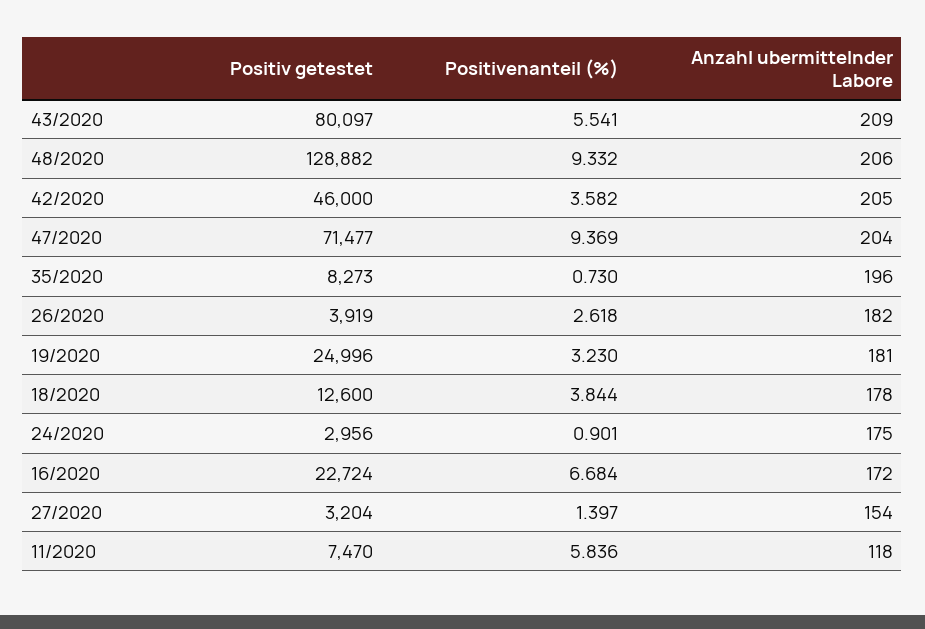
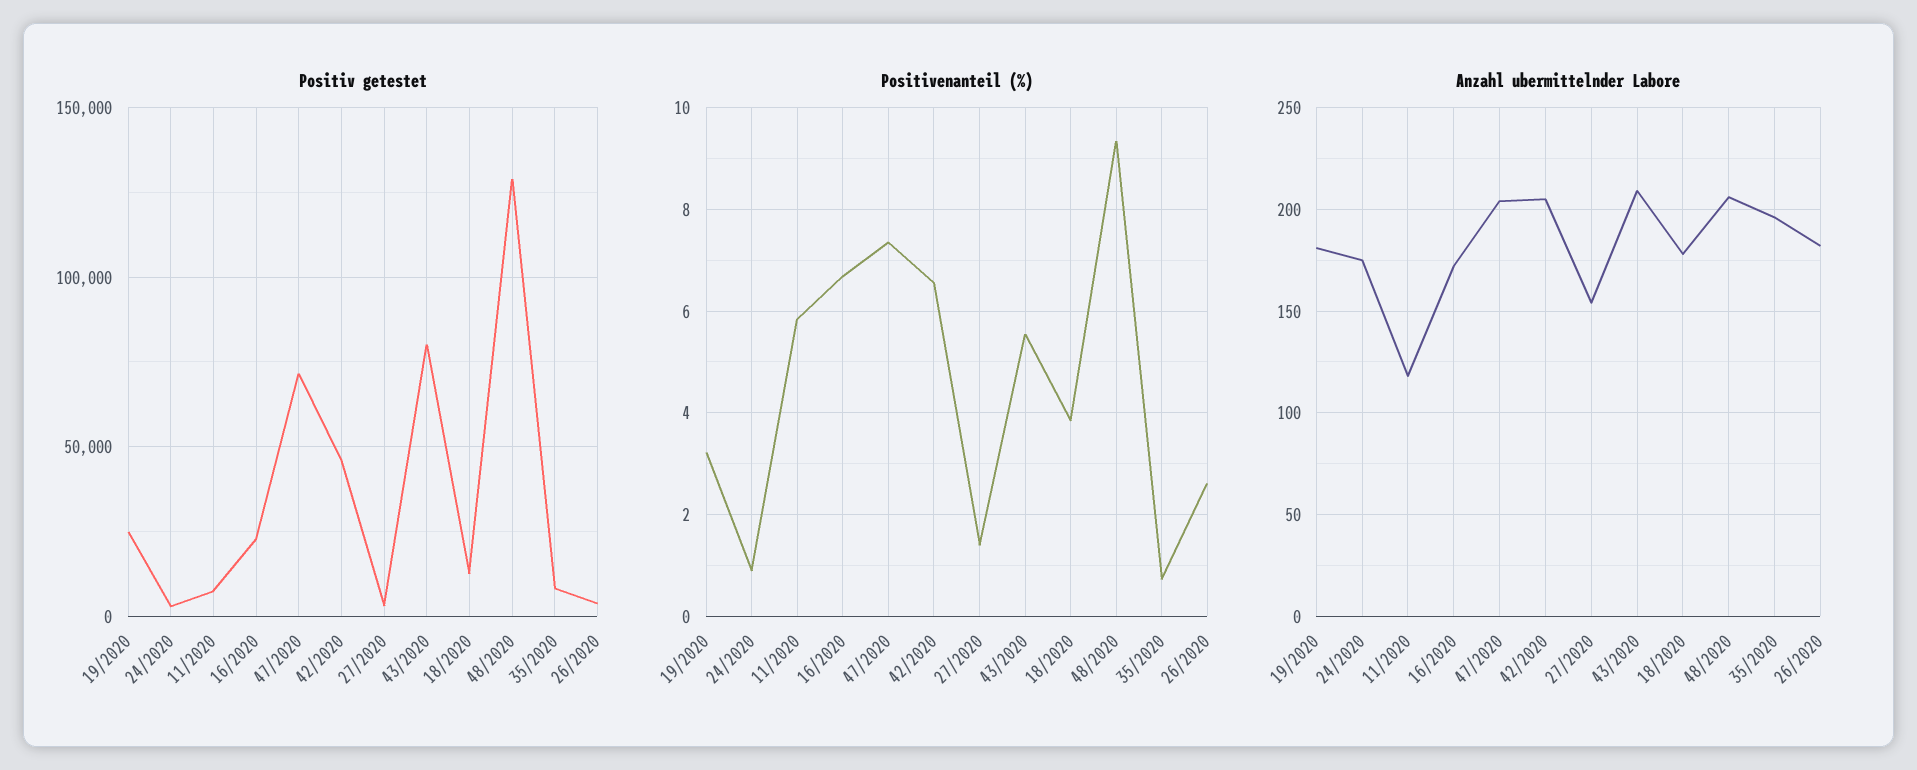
Positivenanteil (%), 42/2020: 3.582 -> 6.6
Positivenanteil (%), 47/2020: 9.369 -> 7.4

